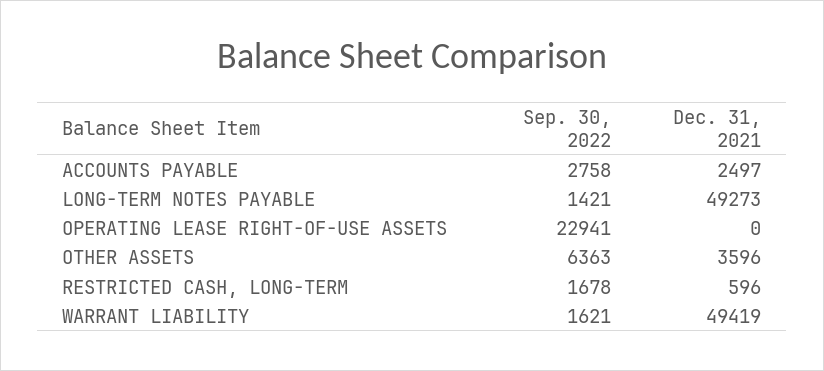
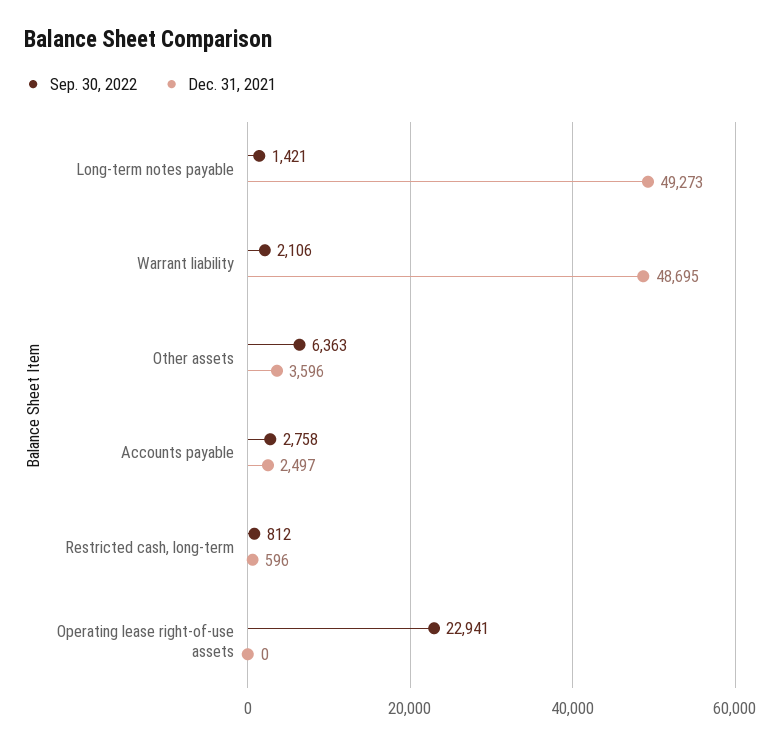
Sep. 30, 2022, RESTRICTED CASH, LONG-TERM: 1678 -> 812
Sep. 30, 2022, WARRANT LIABILITY: 1621 -> 2106
Dec. 31, 2021, WARRANT LIABILITY: 49419 -> 48695

